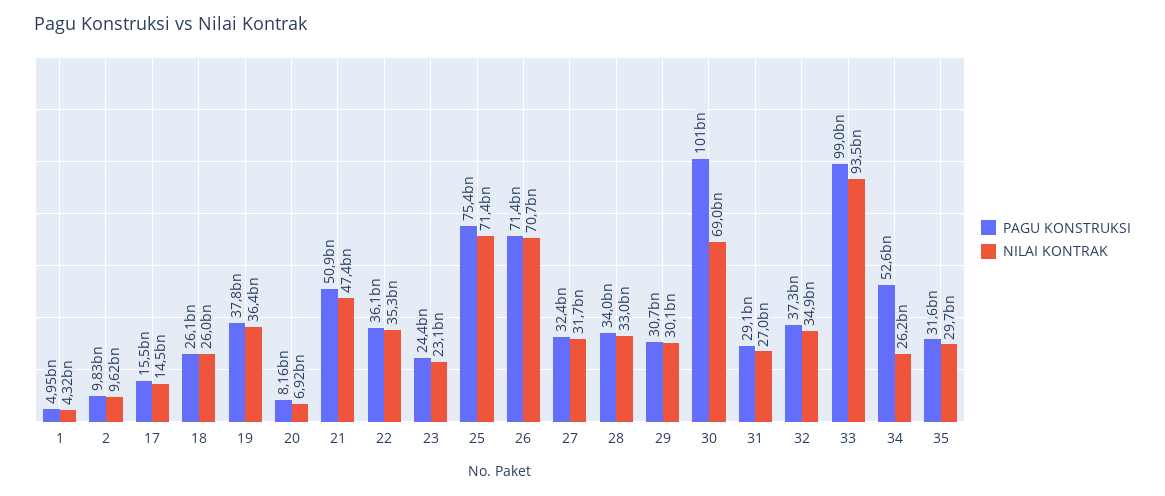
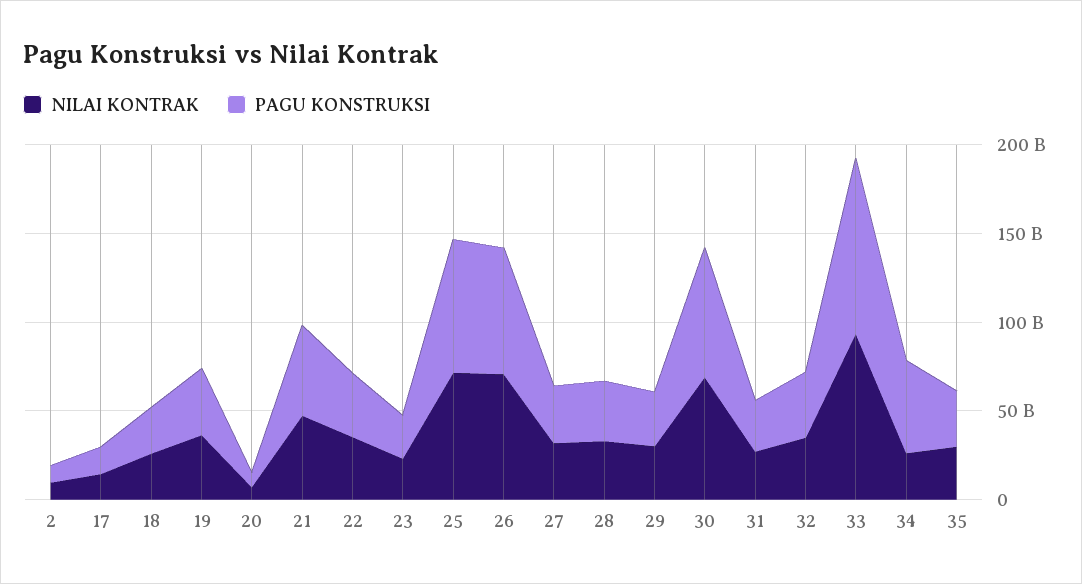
PAGU KONSTRUKSI, 1: 4950000000 -> none
NILAI KONTRAK, 1: 4320000000 -> none
PAGU KONSTRUKSI, 30: 101000000000 -> 70000000000

